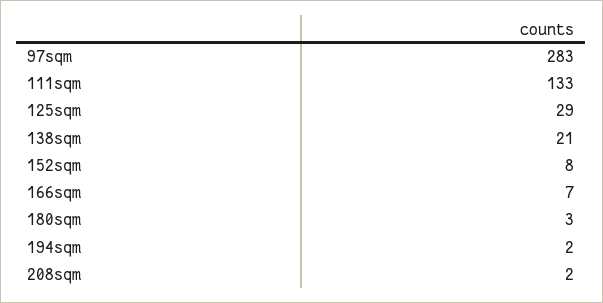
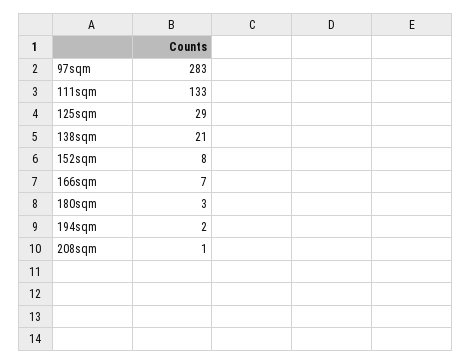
208sqm: 2 -> 1

